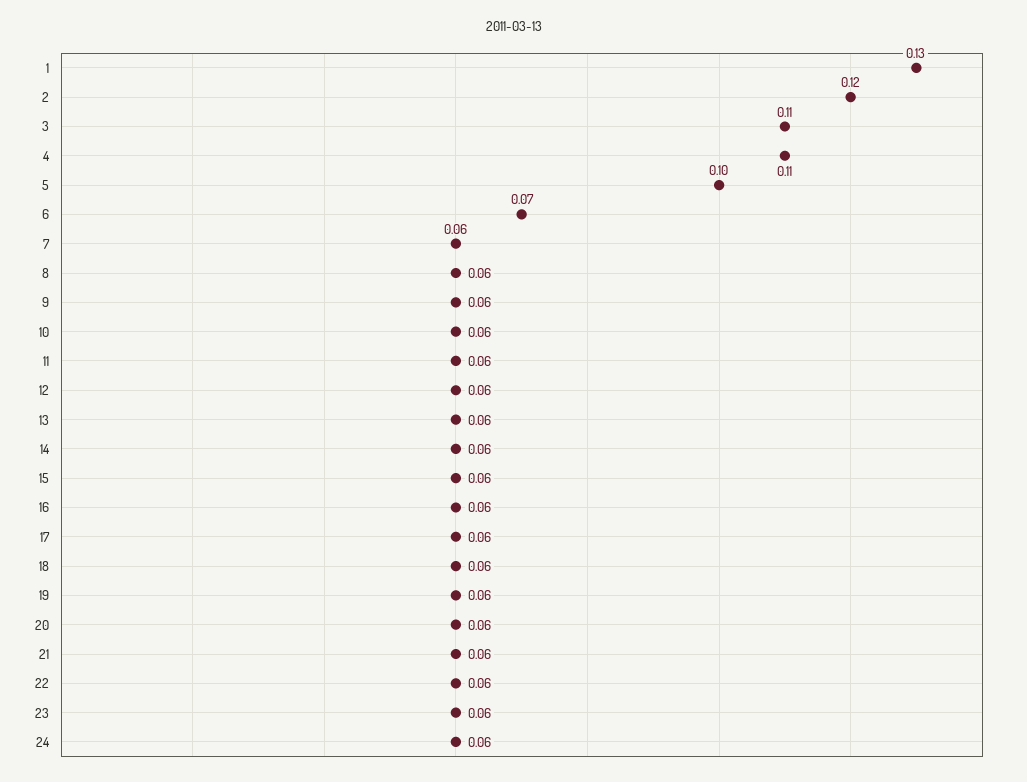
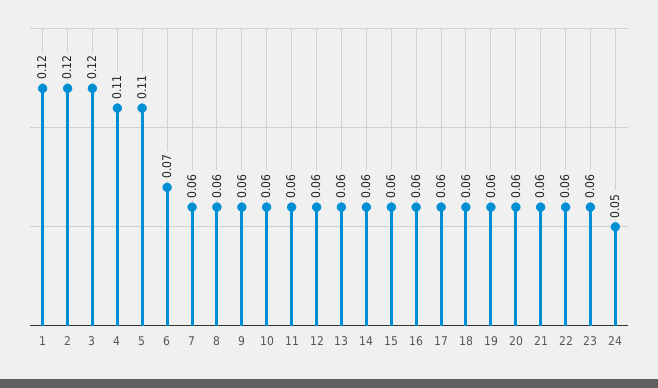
1: 0.13 -> 0.12
3: 0.11 -> 0.12
5: 0.1 -> 0.11
24: 0.06 -> 0.05

